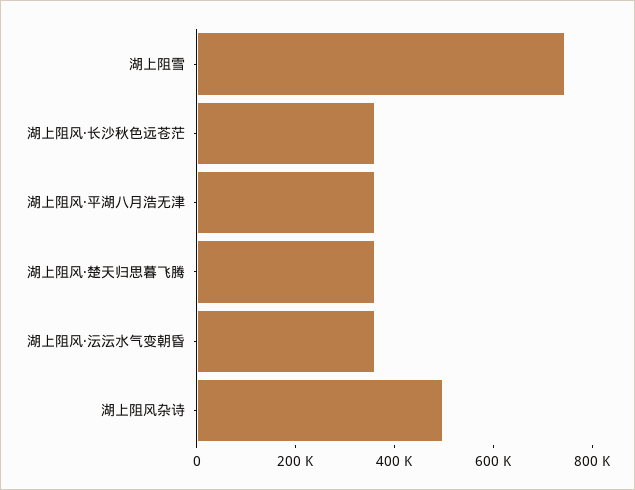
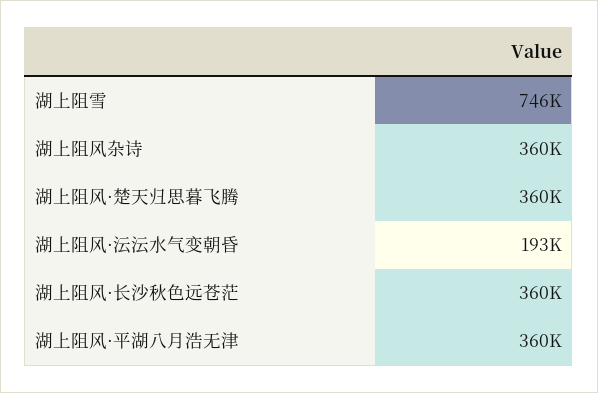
湖上阻风·沄沄水气变朝昏: 350000 -> 193000
湖上阻风杂诗: 500000 -> 360000

